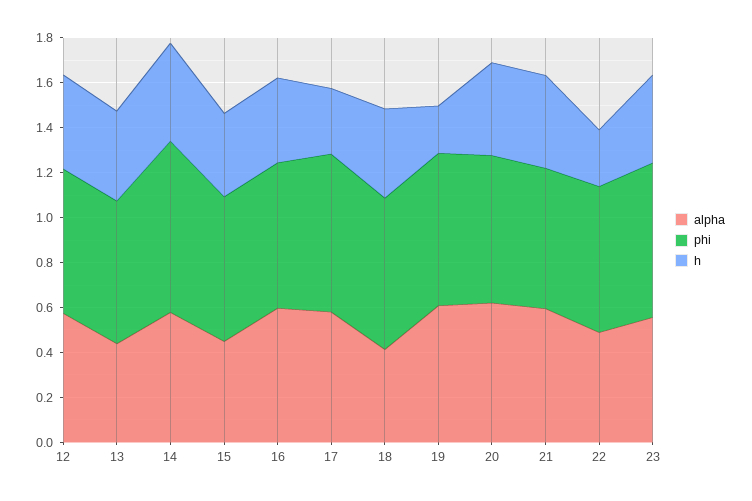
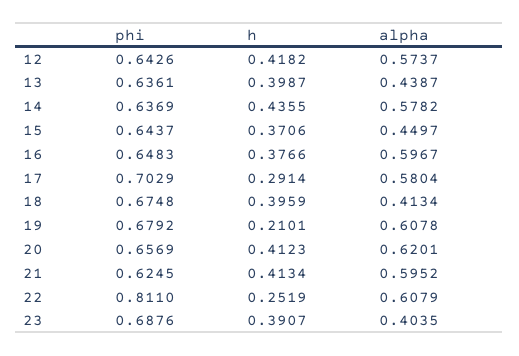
phi, 14: 0.75 -> 0.6369
alpha, 22: 0.5 -> 0.6079
phi, 22: 0.65 -> 0.811
alpha, 23: 0.55 -> 0.4035

